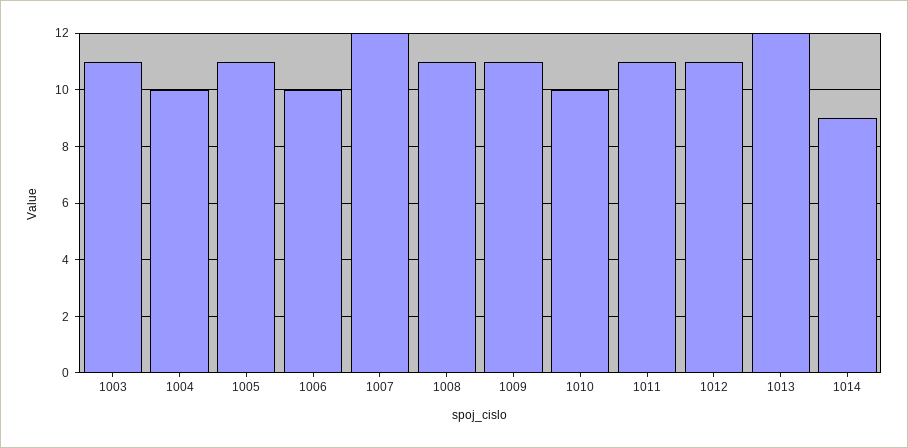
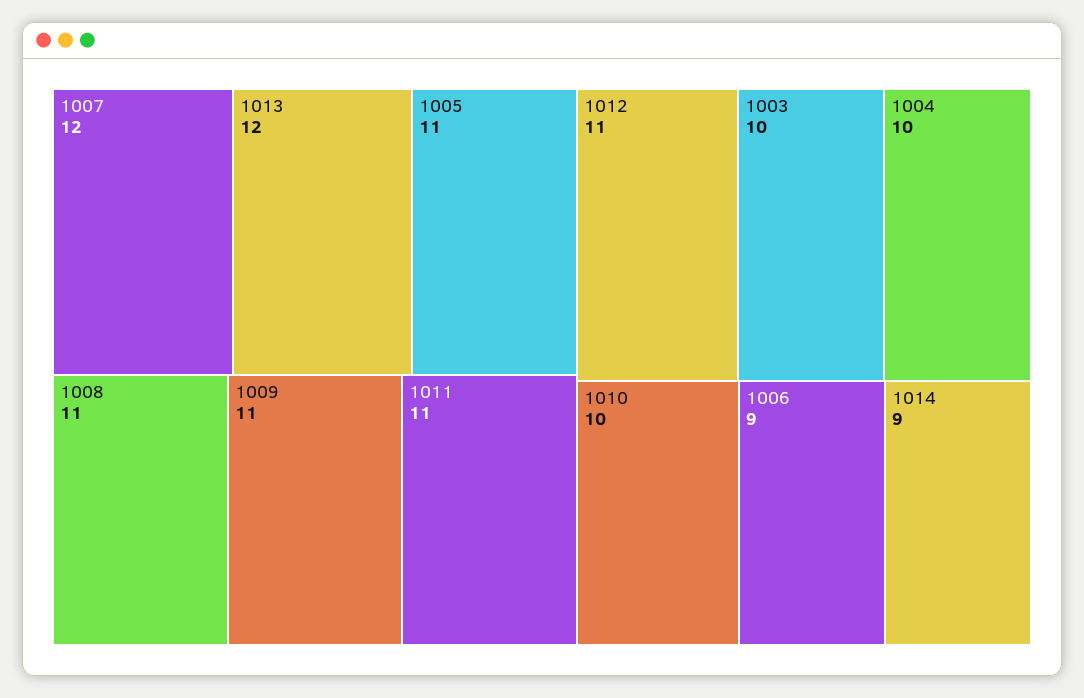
1003: 11 -> 10
1006: 10 -> 9

